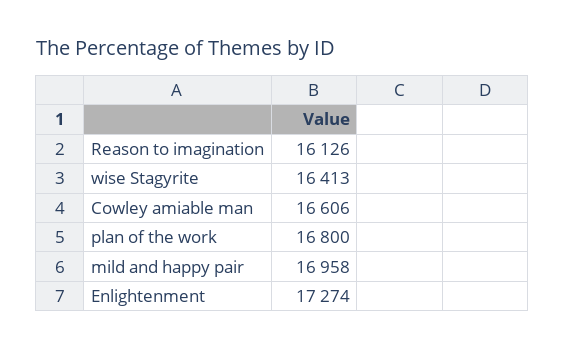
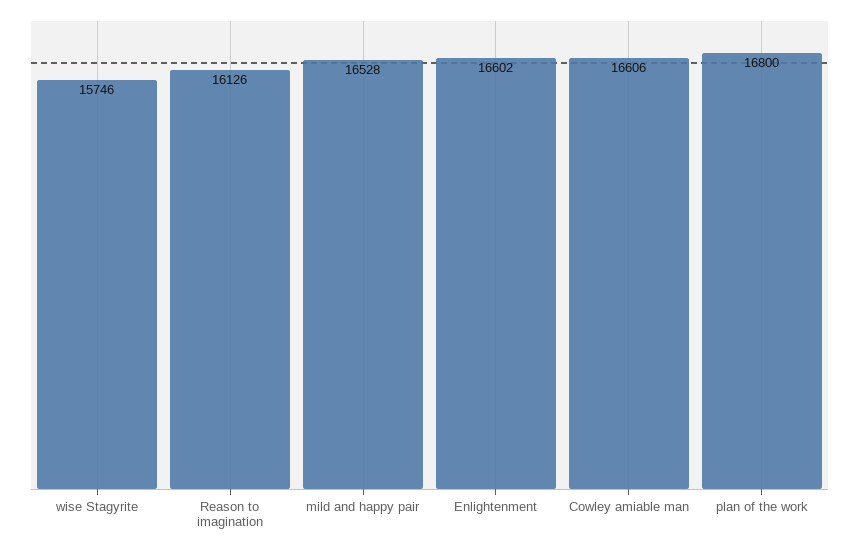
wise Stagyrite: 16413 -> 15746
mild and happy pair: 16958 -> 16528
Enlightenment: 17274 -> 16602

